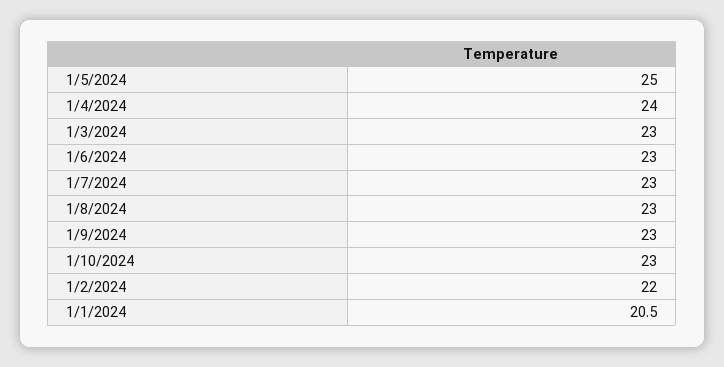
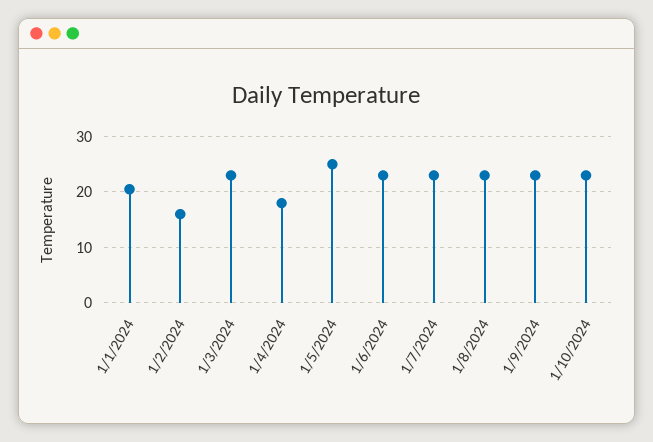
1/4/2024: 24 -> 18
1/2/2024: 22 -> 16

